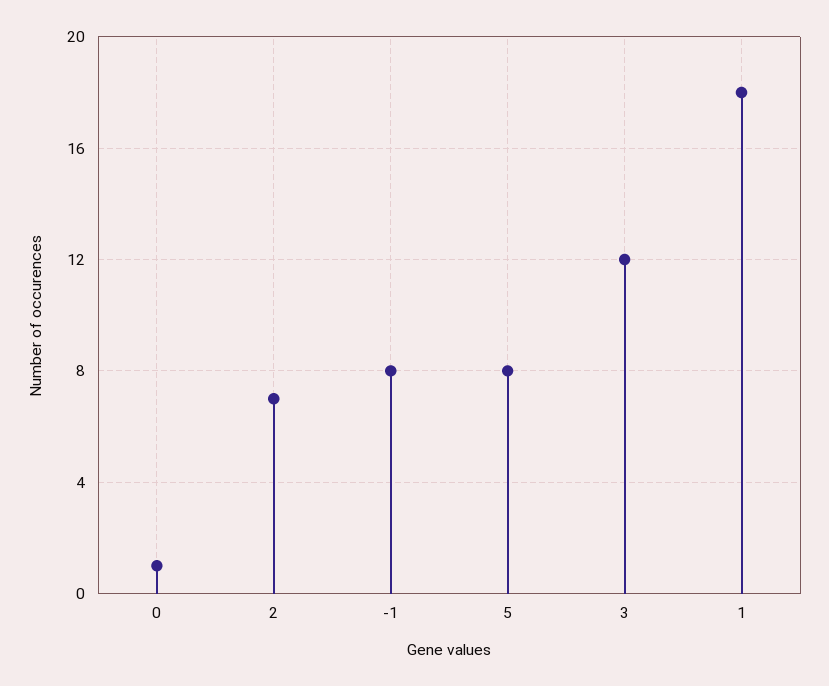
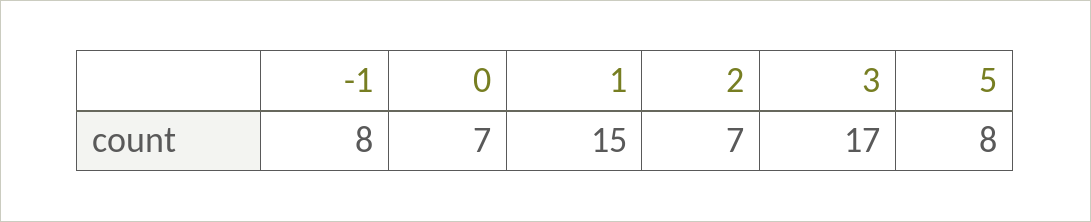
0: 1 -> 7
3: 12 -> 17
1: 18 -> 15

